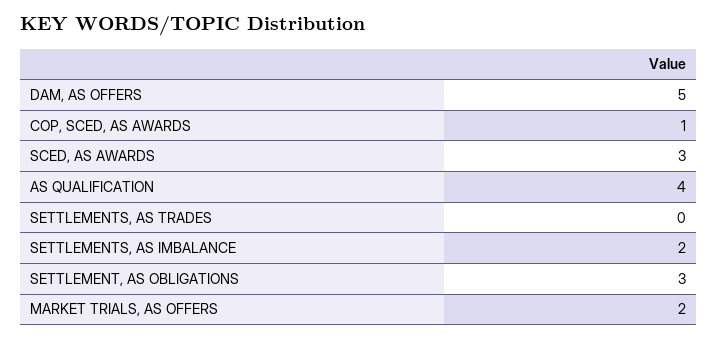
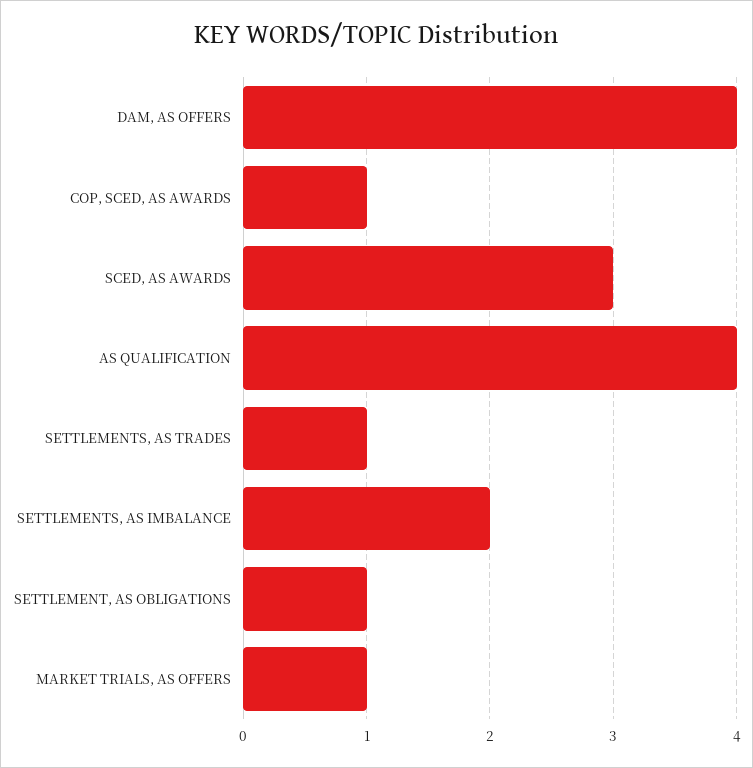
DAM, AS OFFERS: 5 -> 4
SETTLEMENTS, AS TRADES: 0 -> 1
SETTLEMENT, AS OBLIGATIONS: 3 -> 1
MARKET TRIALS, AS OFFERS: 2 -> 1

